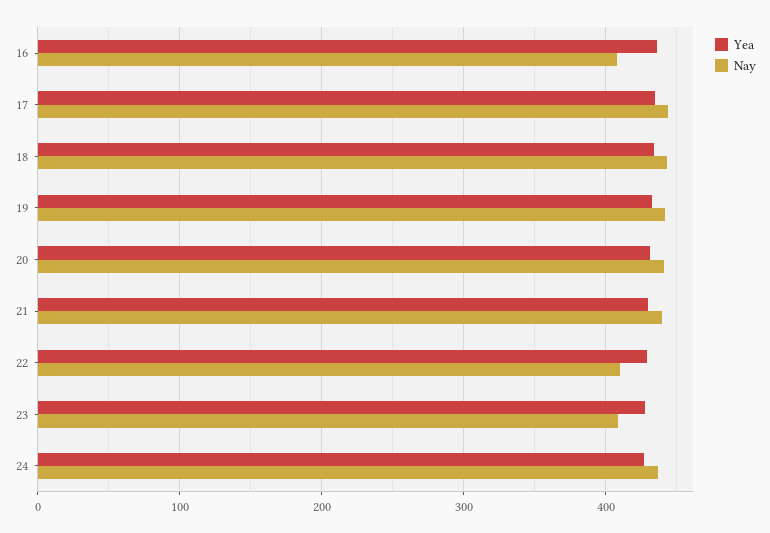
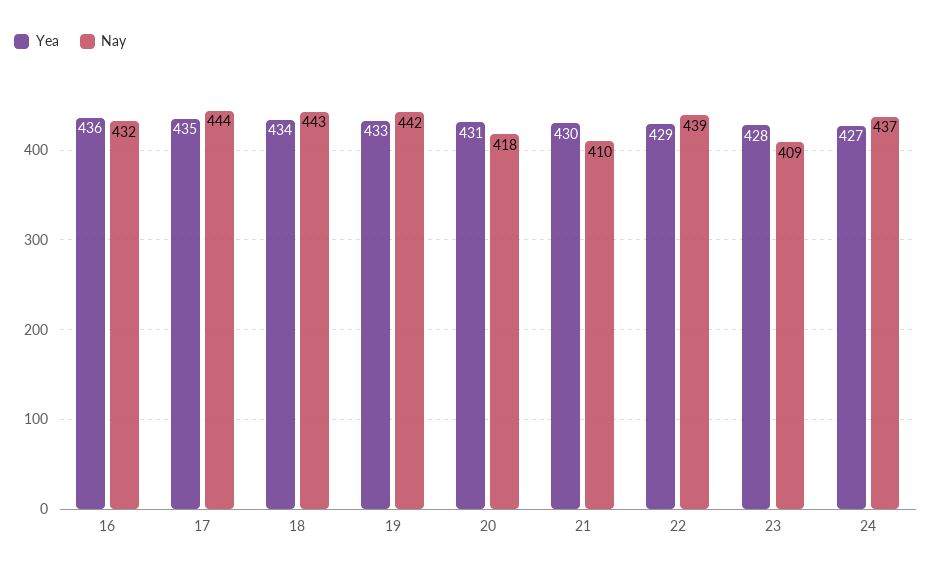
Nay, 16: 410 -> 432
Nay, 20: 440 -> 418
Nay, 21: 440 -> 410
Nay, 22: 410 -> 439

